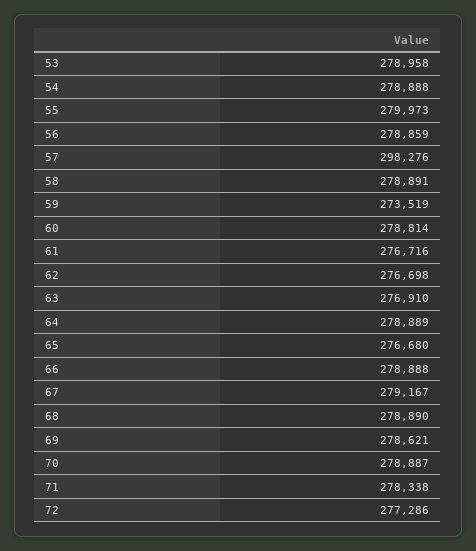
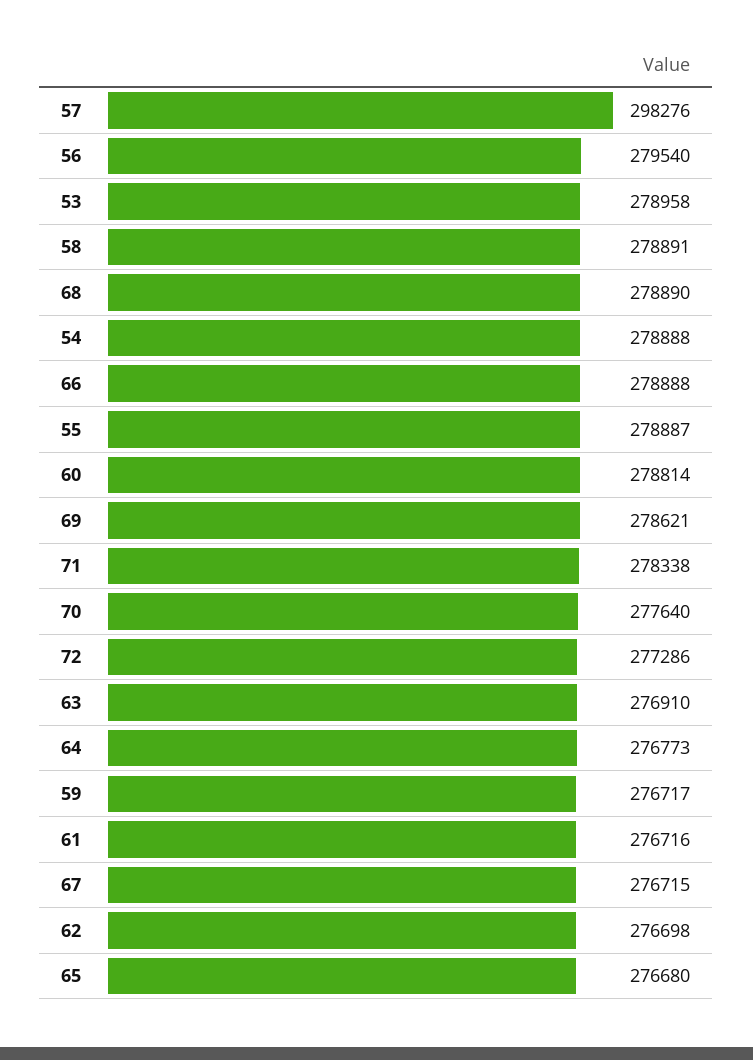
55: 279973 -> 278887
56: 278859 -> 279540
59: 273519 -> 276717
64: 278889 -> 276773
67: 279167 -> 276715
70: 278887 -> 277640

